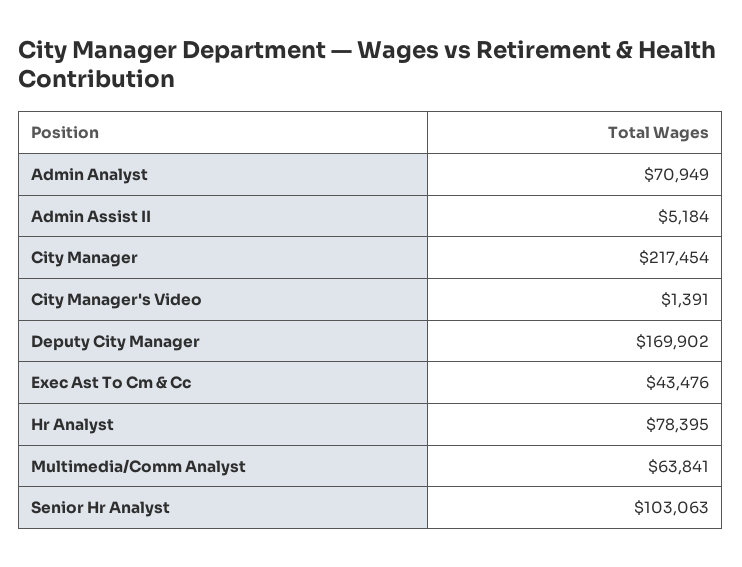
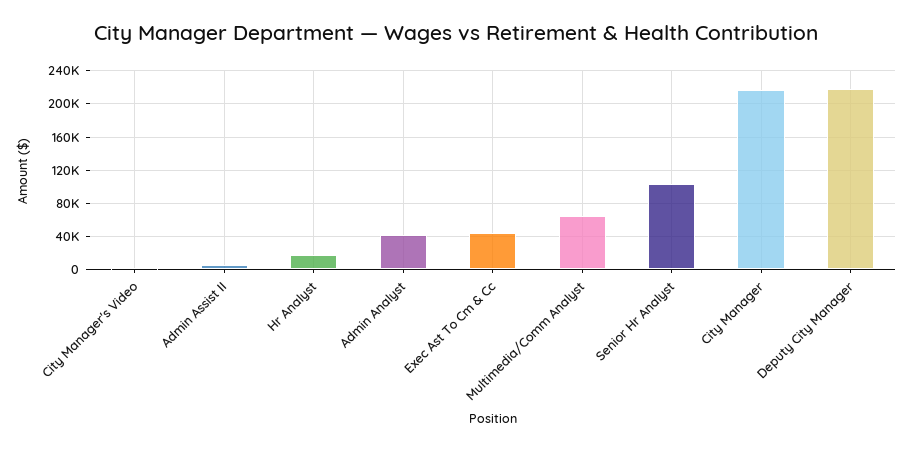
Admin Analyst: 70949 -> 40000
Deputy City Manager: 169902 -> 220000
Hr Analyst: 78395 -> 20000

